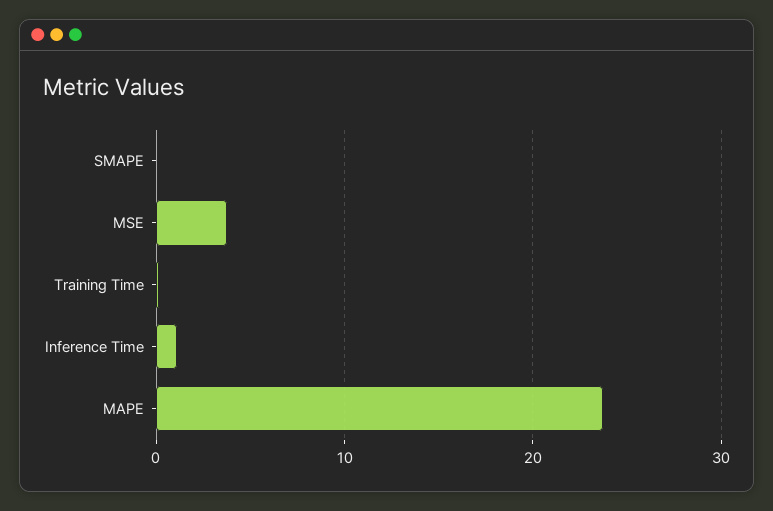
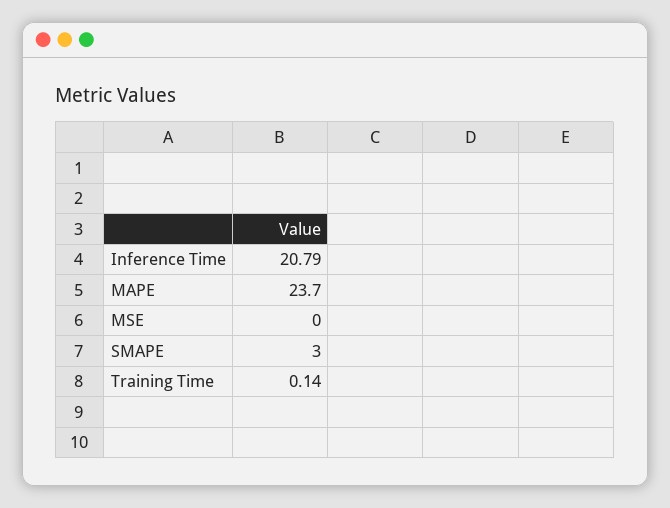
SMAPE: 0 -> 3
MSE: 4 -> 0
Inference Time: 1 -> 20.79

